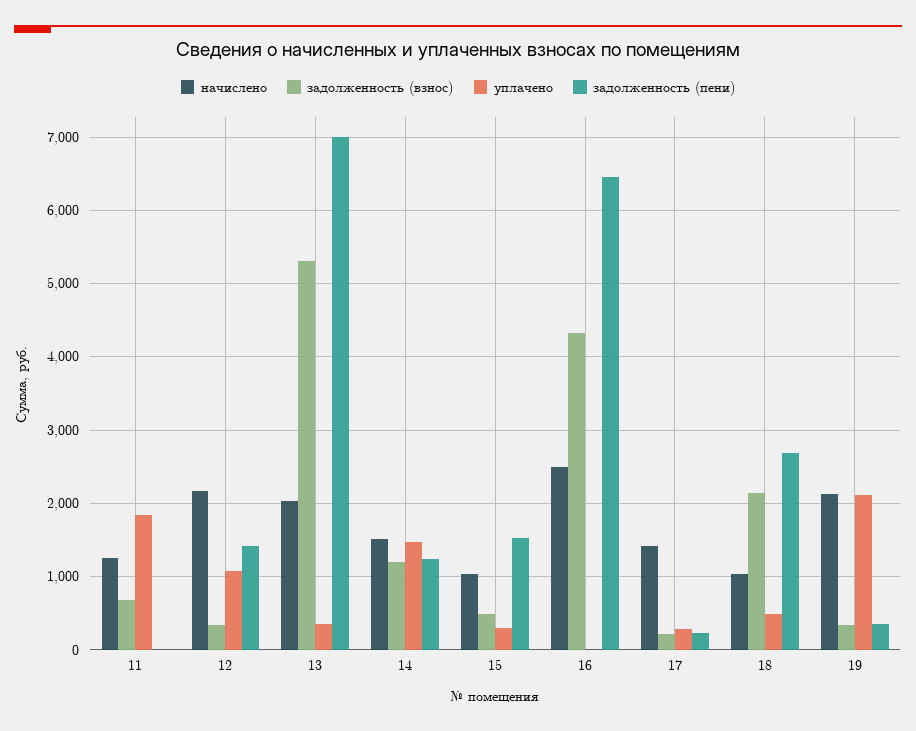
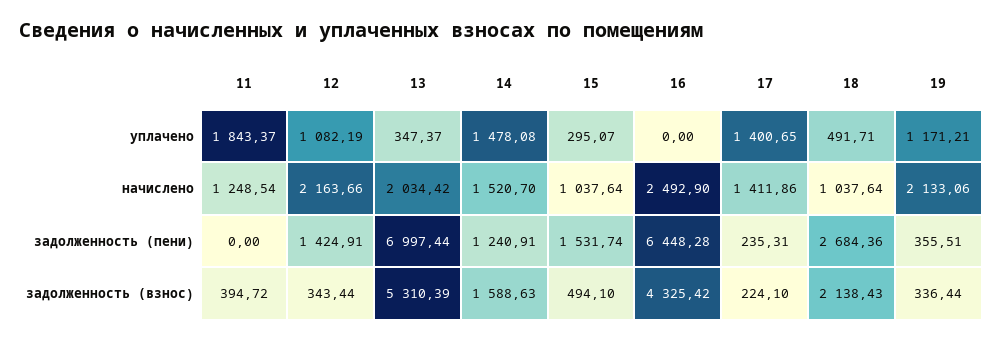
задолженность (взнос), 11: 700 -> 394.72
задолженность (взнос), 14: 1200 -> 1588.63
уплачено, 17: 300 -> 1400.65
уплачено, 19: 2100 -> 1171.21

